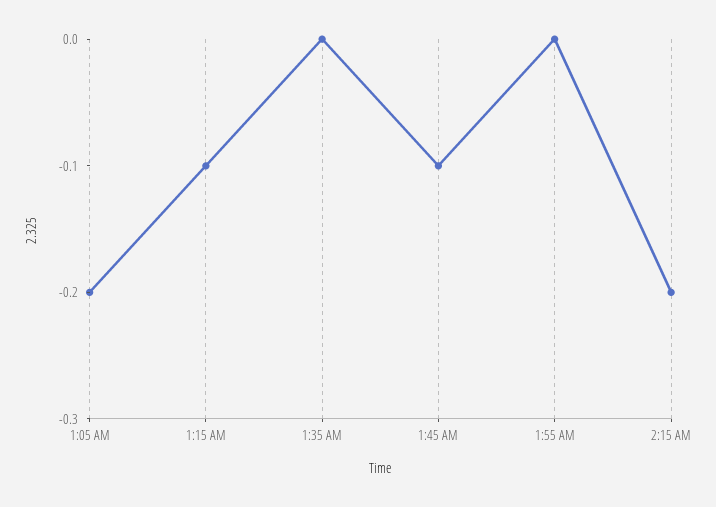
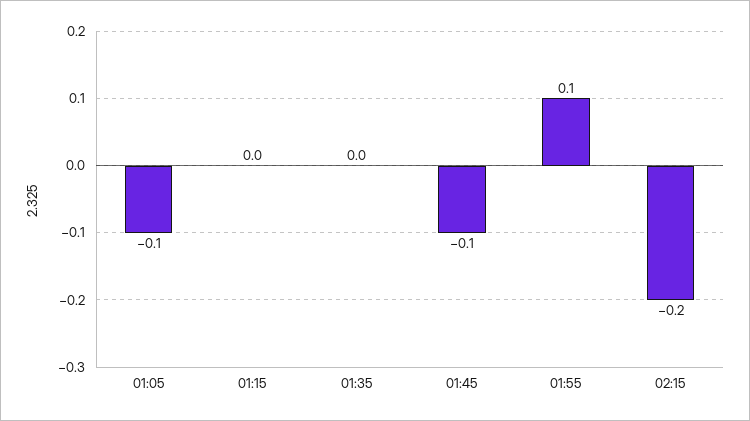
1:05 AM: -0.2 -> -0.1
1:15 AM: -0.1 -> 0
1:55 AM: 0 -> 0.1

